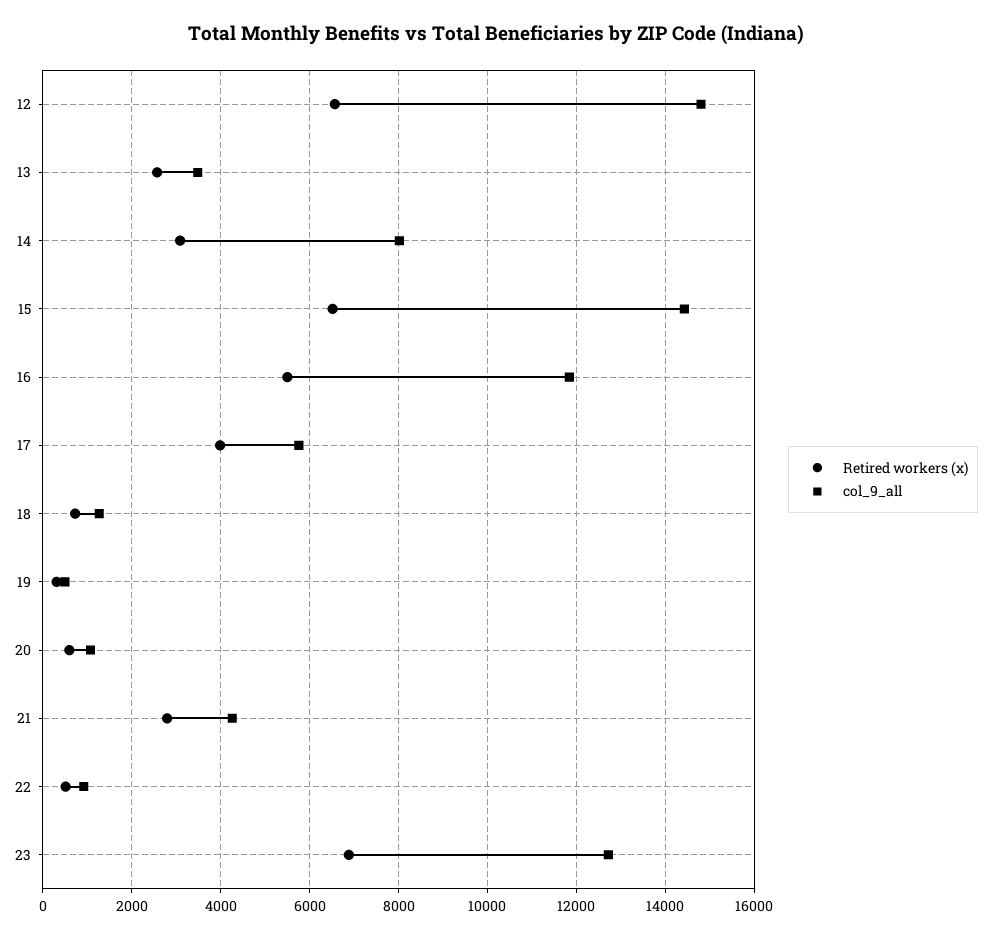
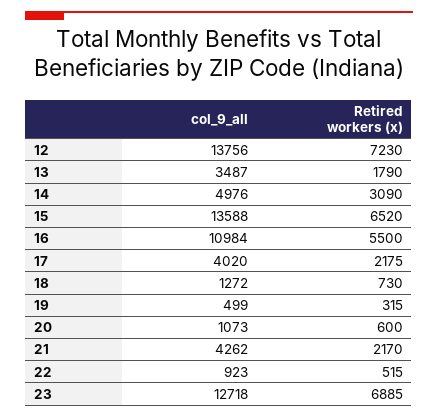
Retired workers (x), 12: 6600 -> 7230
col_9_all, 12: 14800 -> 13756
Retired workers (x), 13: 2600 -> 1790
col_9_all, 14: 8000 -> 4976
col_9_all, 15: 14400 -> 13588
col_9_all, 16: 11800 -> 10984
Retired workers (x), 17: 4000 -> 2175
col_9_all, 17: 5800 -> 4020
Retired workers (x), 21: 2800 -> 2170

